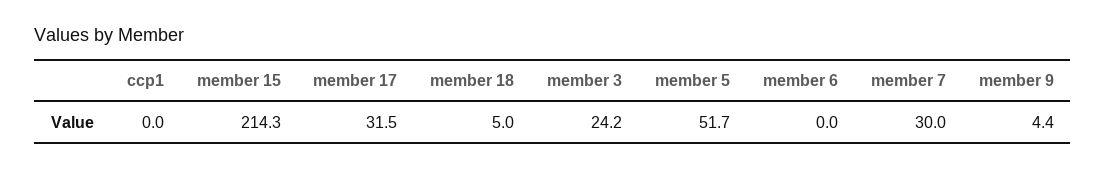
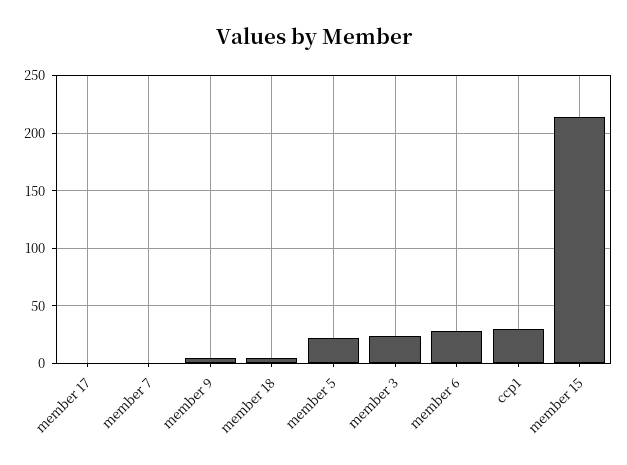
ccp1: 0 -> 30
member 17: 31.5 -> 0
member 5: 51.7 -> 20
member 6: 0 -> 30
member 7: 30 -> 0

